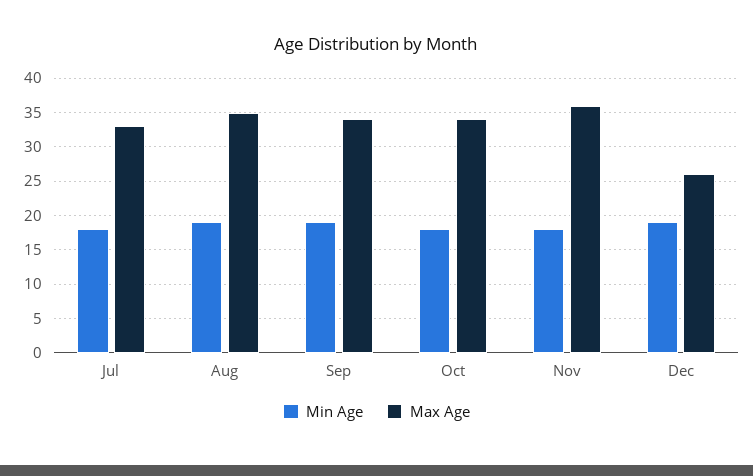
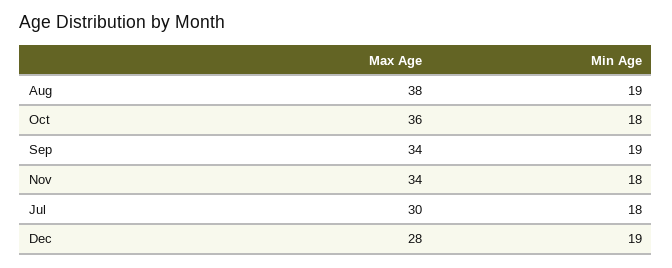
Max Age, Jul: 33 -> 30
Max Age, Aug: 35 -> 38
Max Age, Oct: 34 -> 36
Max Age, Nov: 36 -> 34
Max Age, Dec: 26 -> 28

